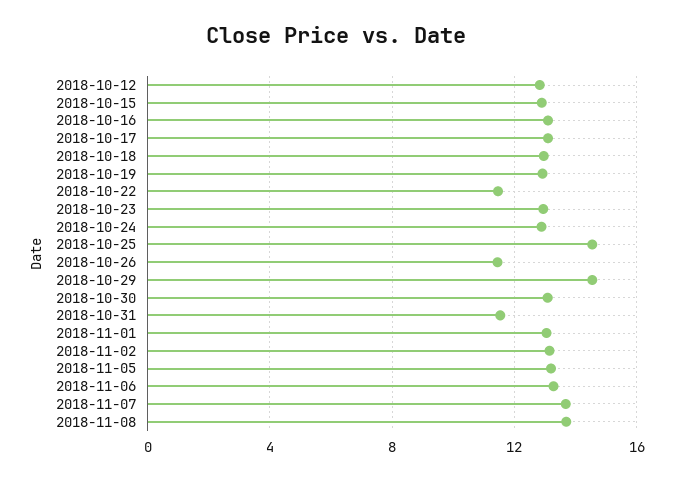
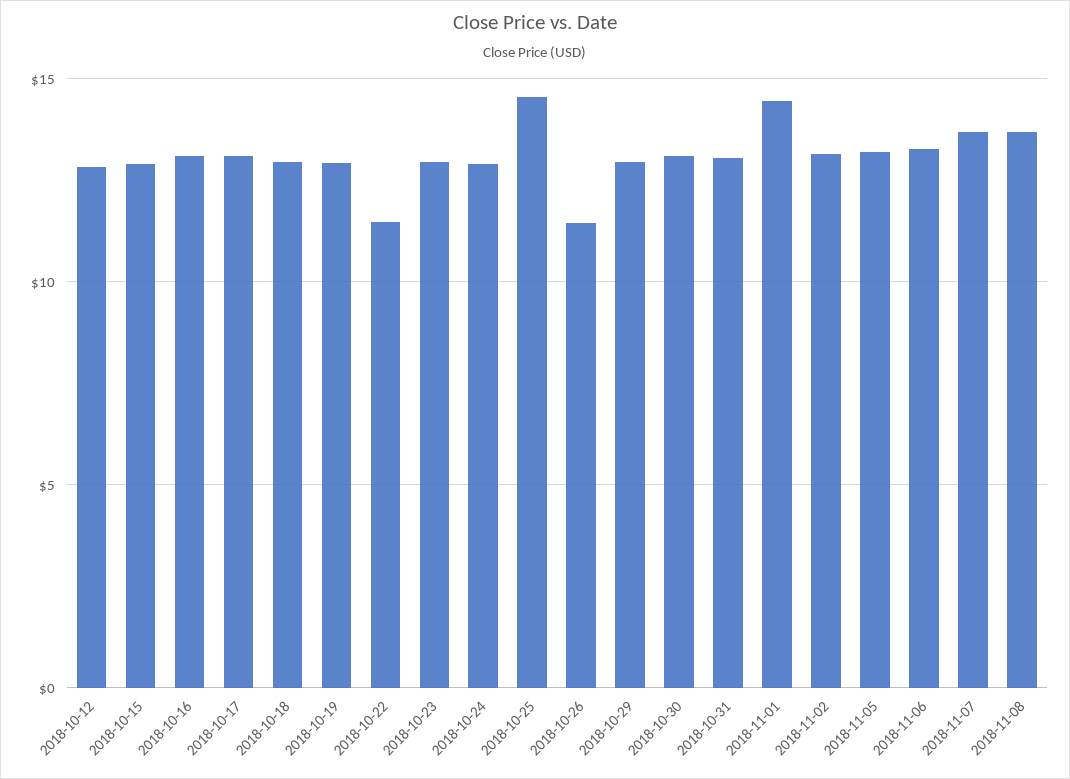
2018-10-29: 14.5 -> 13
2018-10-31: 11.5 -> 13
2018-11-01: 13 -> 14.5

